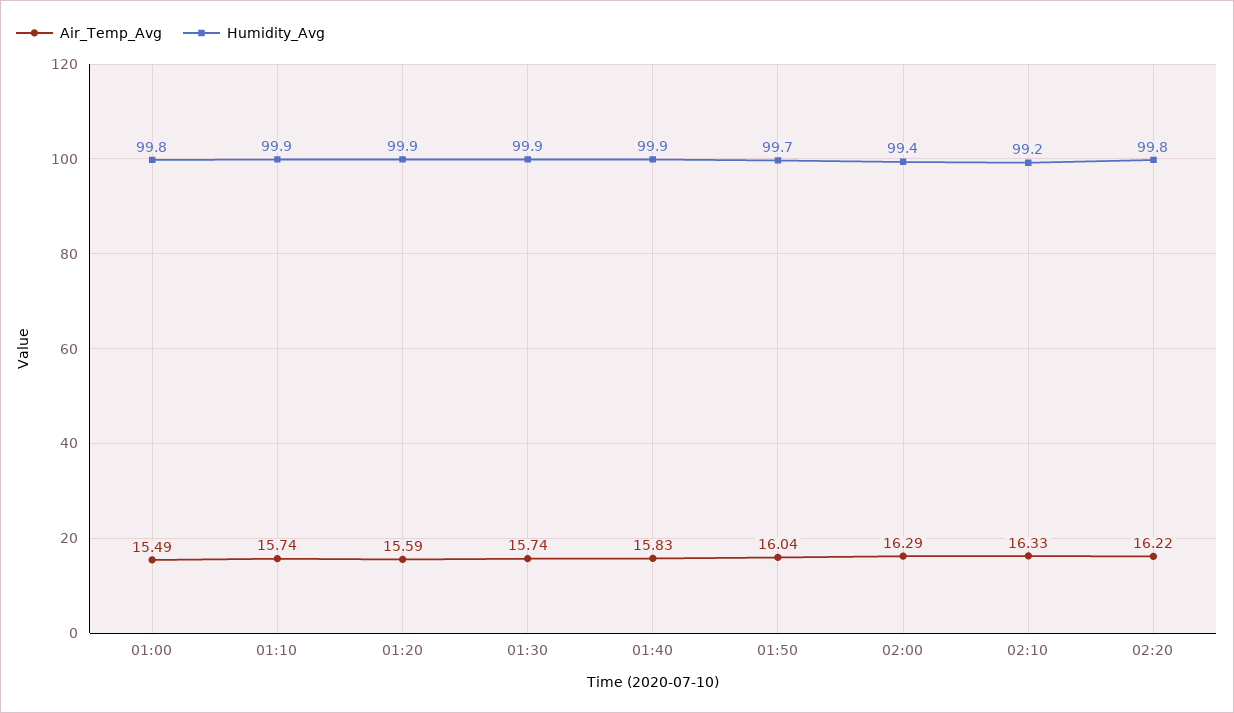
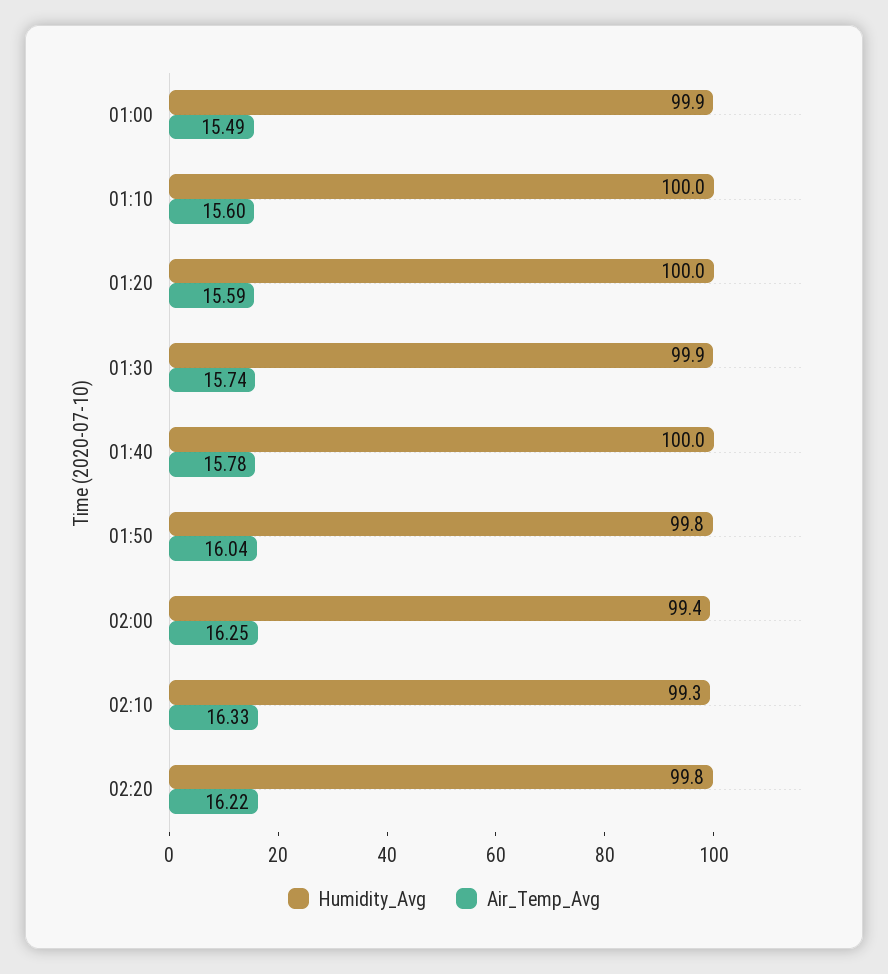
Humidity_Avg, 01:00: 99.8 -> 99.9
Air_Temp_Avg, 01:10: 15.74 -> 15.6
Humidity_Avg, 01:10: 99.9 -> 100
Humidity_Avg, 01:20: 99.9 -> 100
Air_Temp_Avg, 01:40: 15.83 -> 15.78
Humidity_Avg, 01:40: 99.9 -> 100
Humidity_Avg, 01:50: 99.7 -> 99.8
Air_Temp_Avg, 02:00: 16.29 -> 16.25
Humidity_Avg, 02:10: 99.2 -> 99.3

